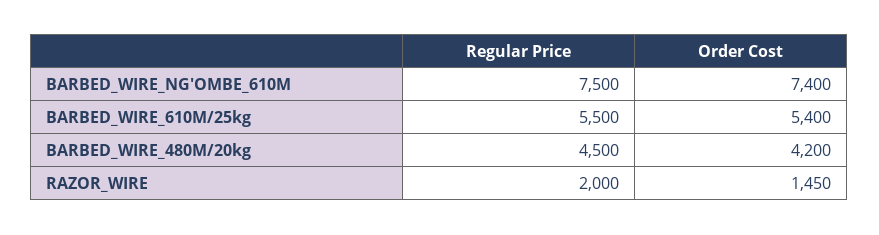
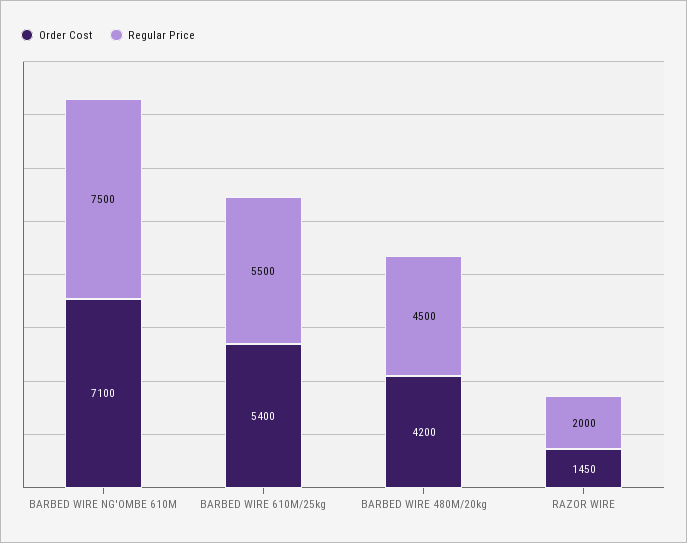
Order Cost, BARBED_WIRE_NG'OMBE_610M: 7400 -> 7100

